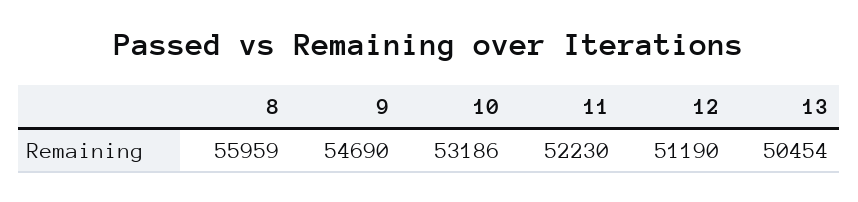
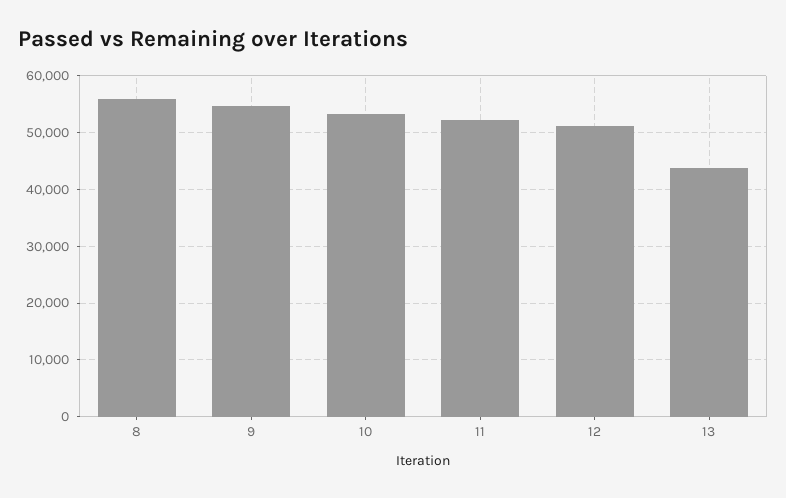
13: 50454 -> 44000

